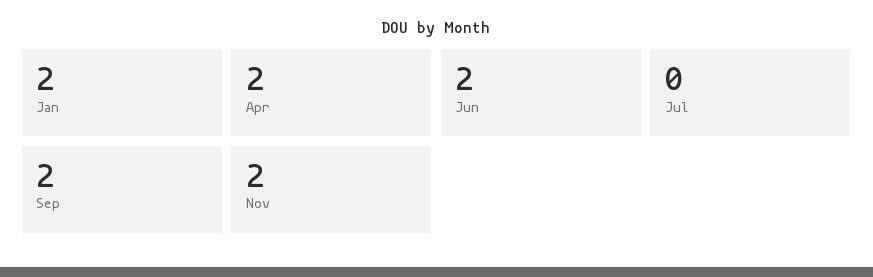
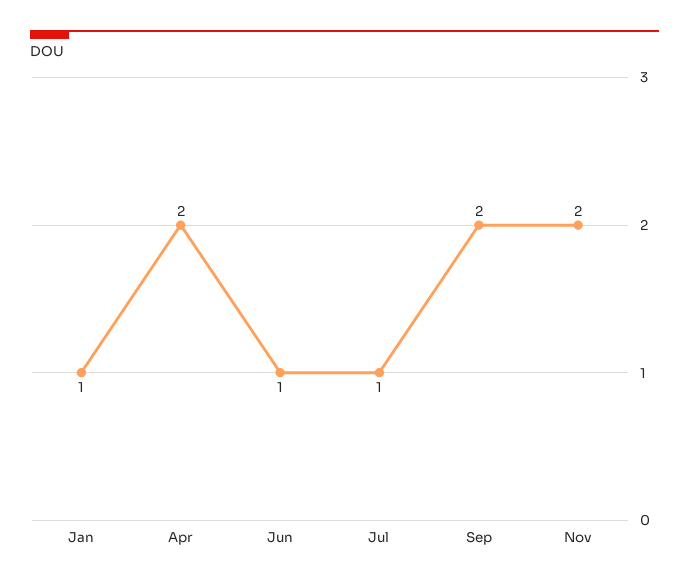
Jan: 2 -> 1
Jun: 2 -> 1
Jul: 0 -> 1

